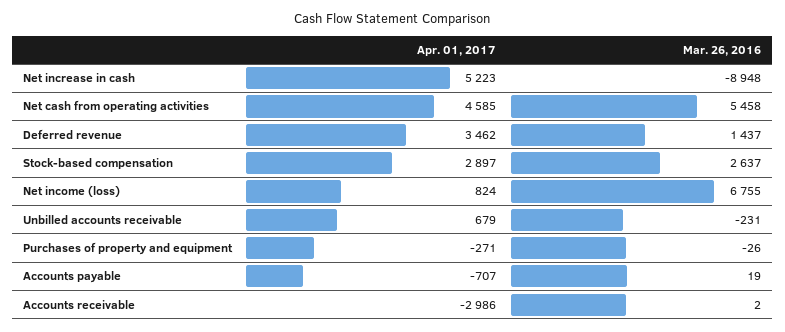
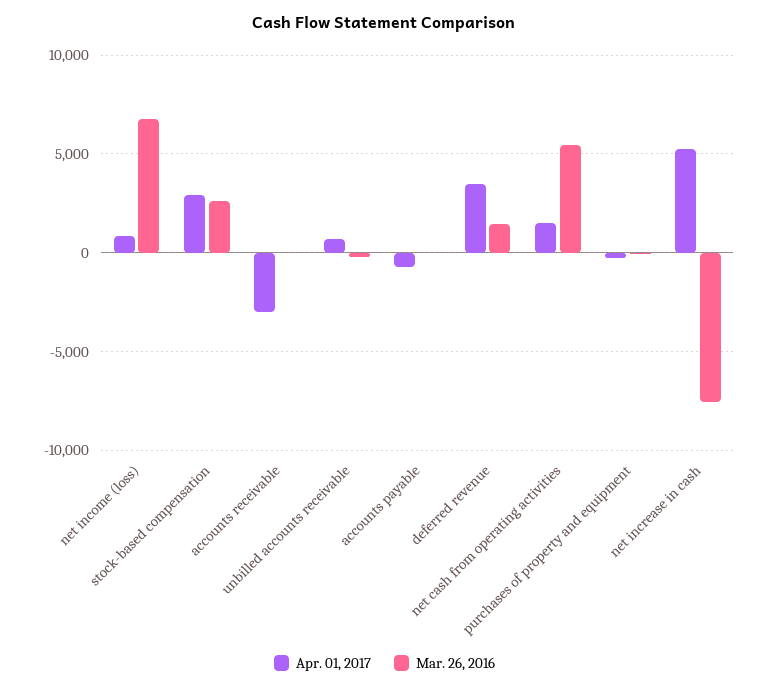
Mar. 26, 2016, Net increase in cash: -8948 -> -7500
Apr. 01, 2017, Net cash from operating activities: 4585 -> 1500

